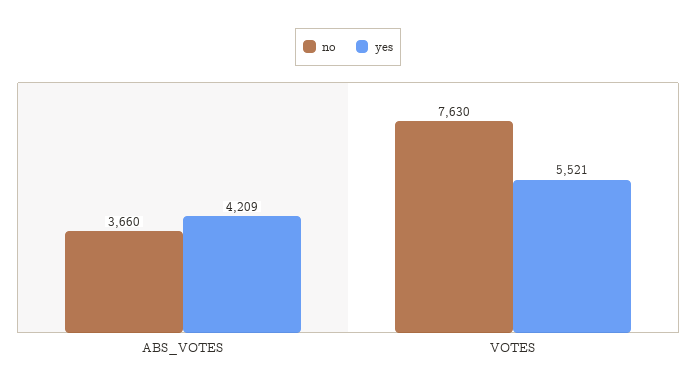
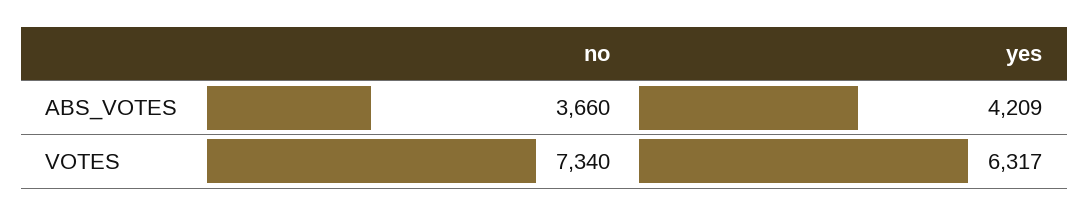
no, VOTES: 7630 -> 7340
yes, VOTES: 5521 -> 6317

